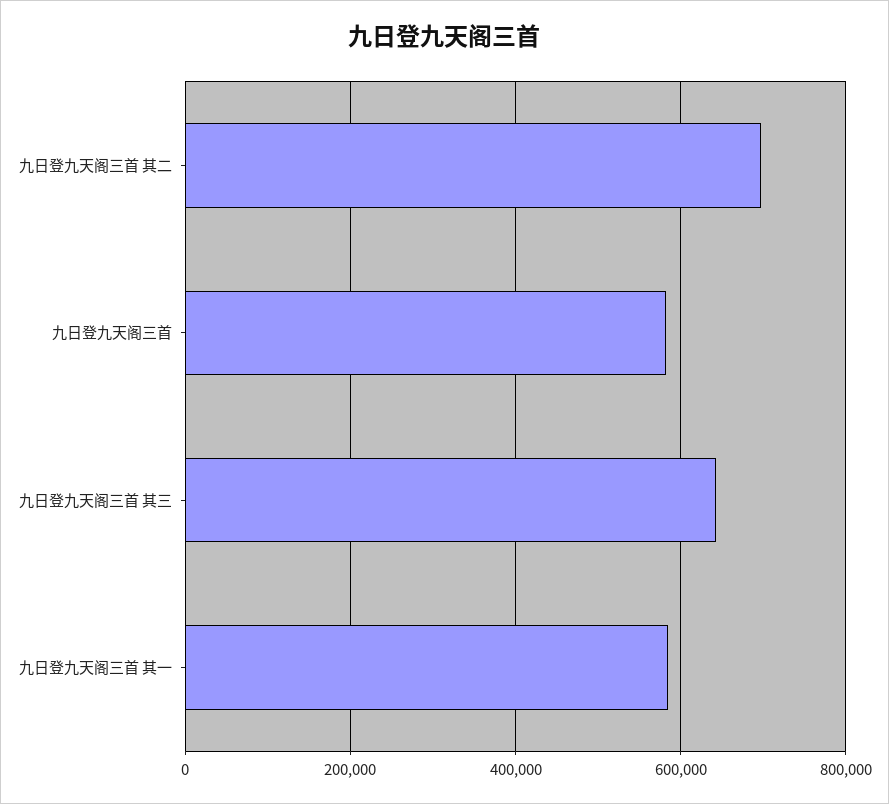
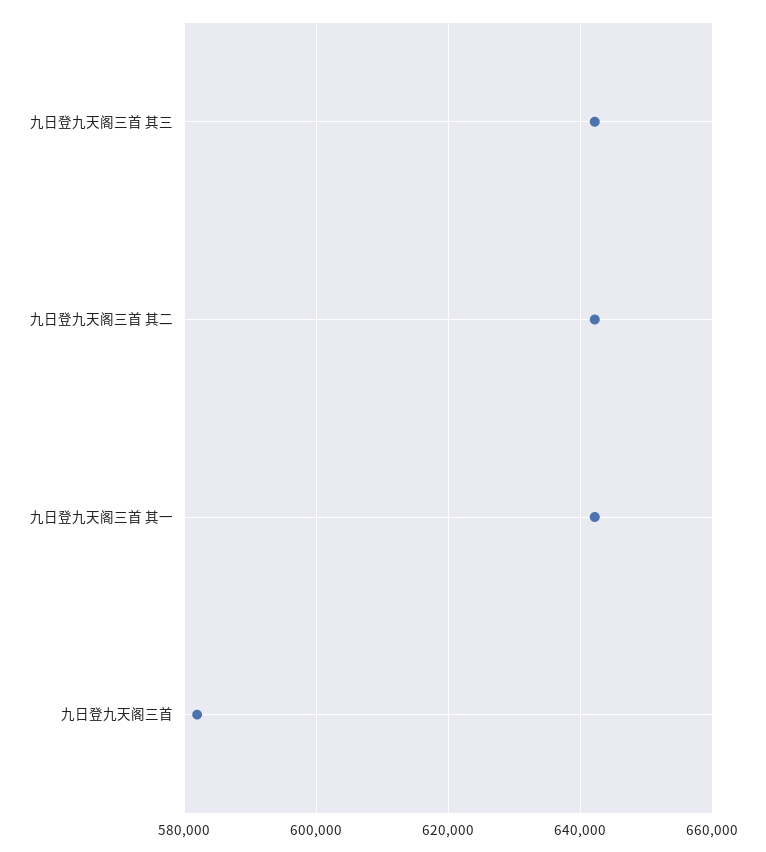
九日登九天阁三首 其二: 700000 -> 642000
九日登九天阁三首 其一: 580000 -> 642000

